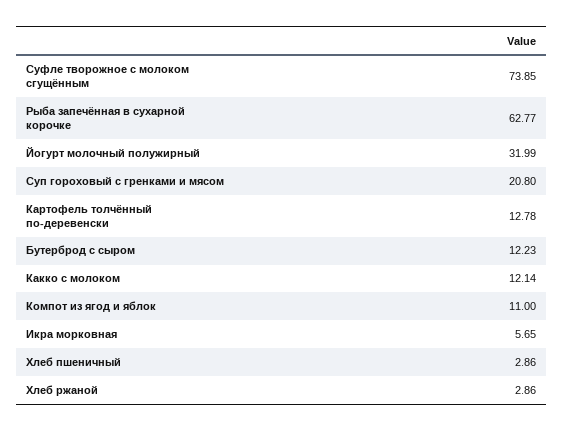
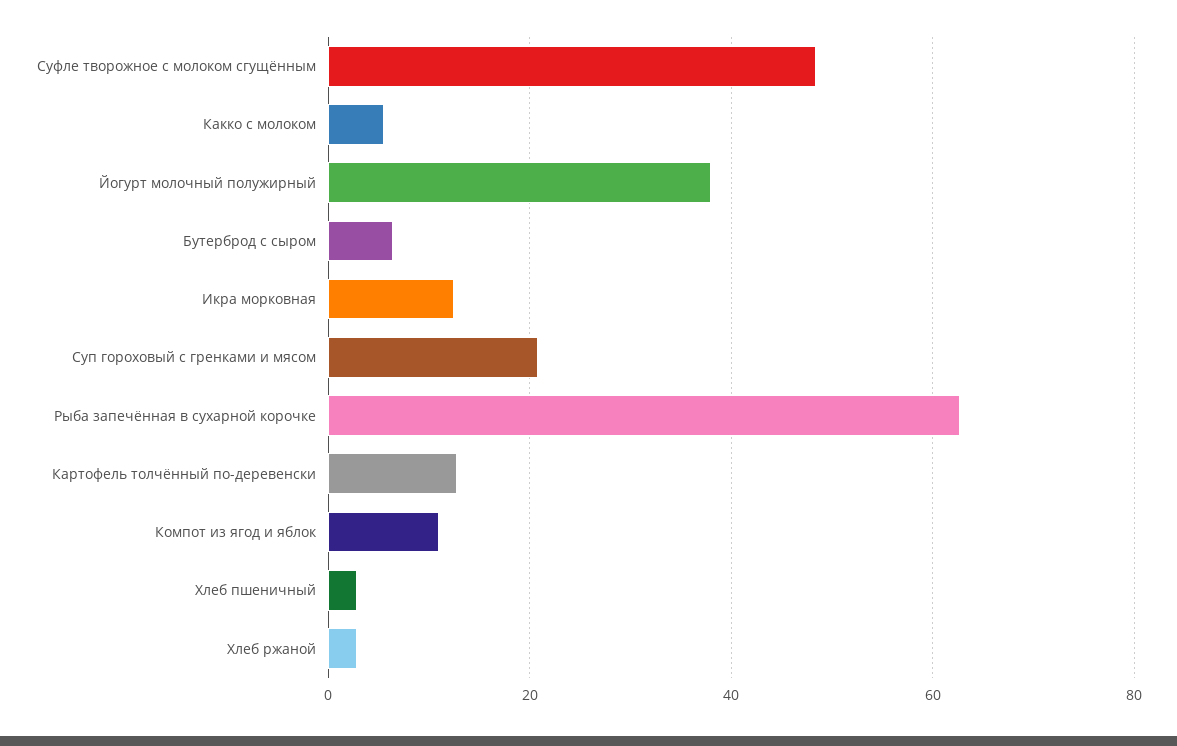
Суфле творожное с молоком сгущённым: 73.85 -> 48
Йогурт молочный полужирный: 31.99 -> 38
Бутерброд с сыром: 12.23 -> 6
Какко с молоком: 12.14 -> 6
Икра морковная: 5.65 -> 12

